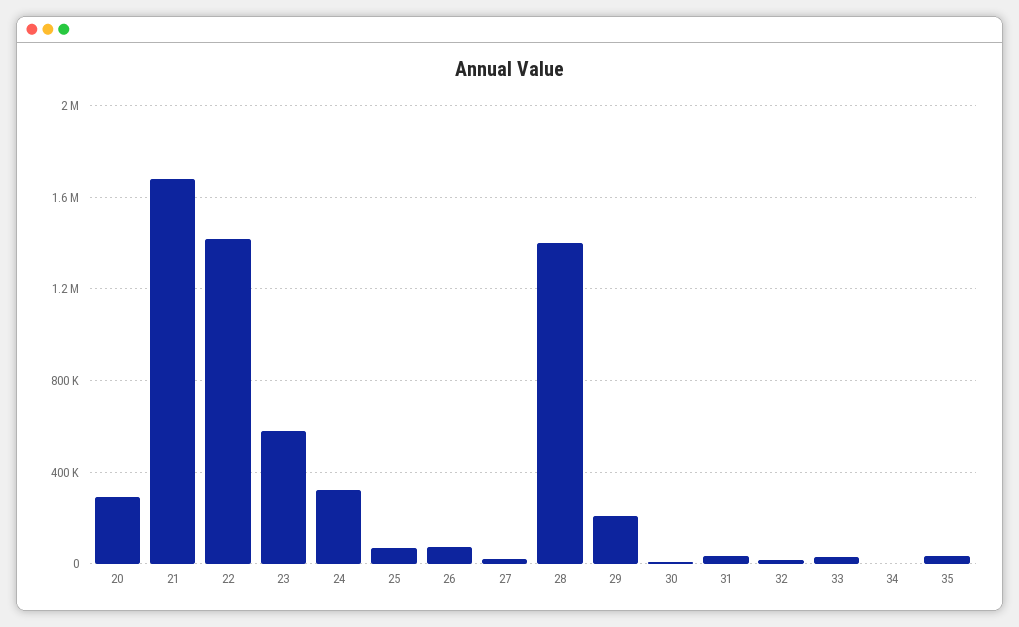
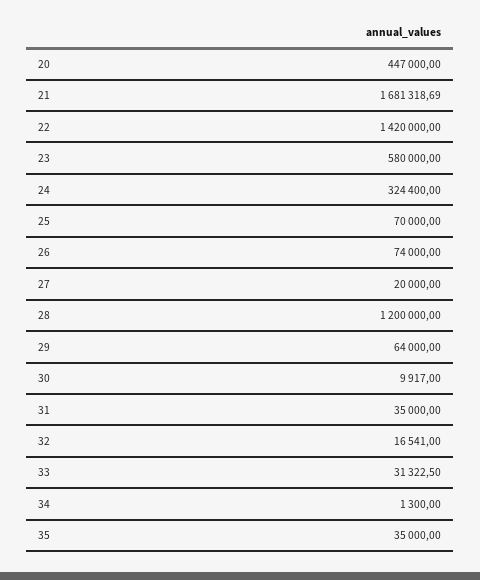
20: 300000 -> 447000
28: 1400000 -> 1200000
29: 200000 -> 64000

